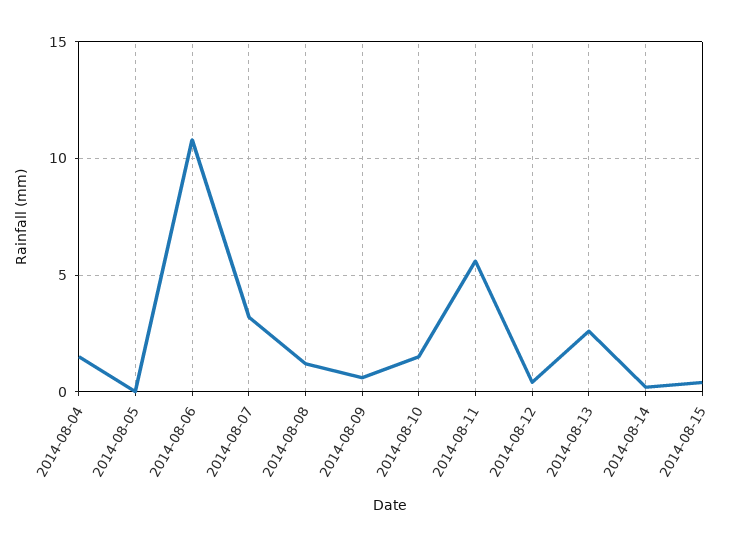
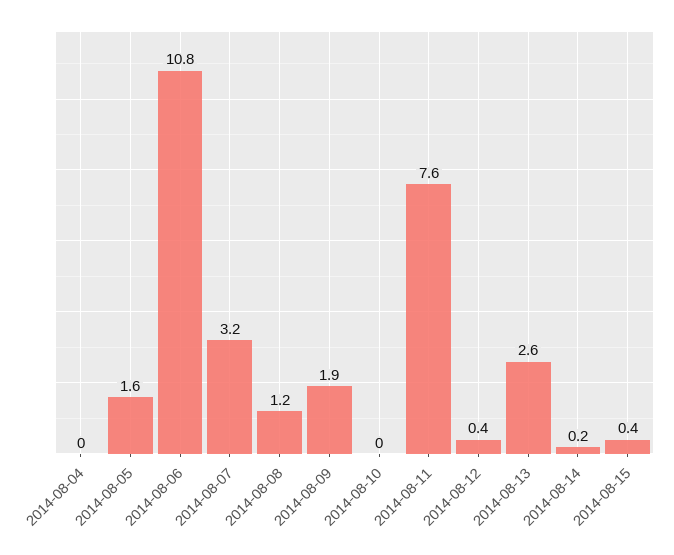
2014-08-04: 1.5 -> 0
2014-08-05: 0 -> 1.6
2014-08-09: 0.5 -> 1.9
2014-08-10: 1.5 -> 0
2014-08-11: 5.5 -> 7.6

